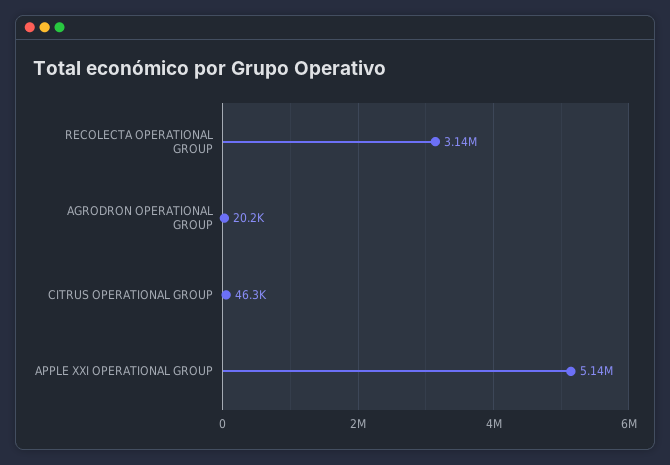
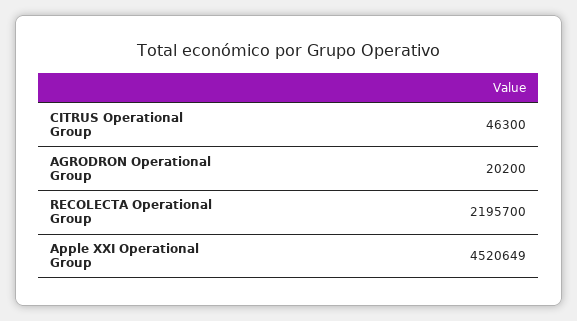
RECOLECTA OPERATIONAL GROUP: 3140000 -> 2195700
APPLE XXI OPERATIONAL GROUP: 5140000 -> 4520649

